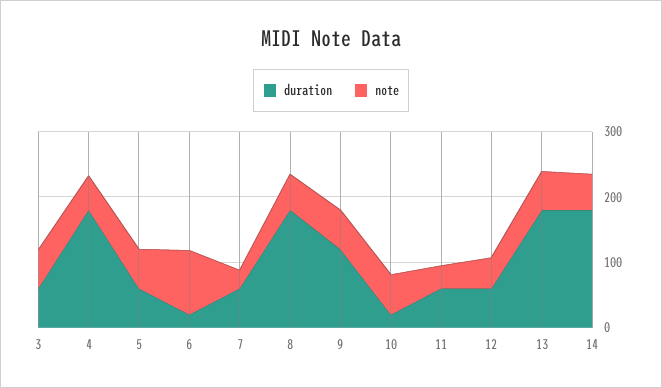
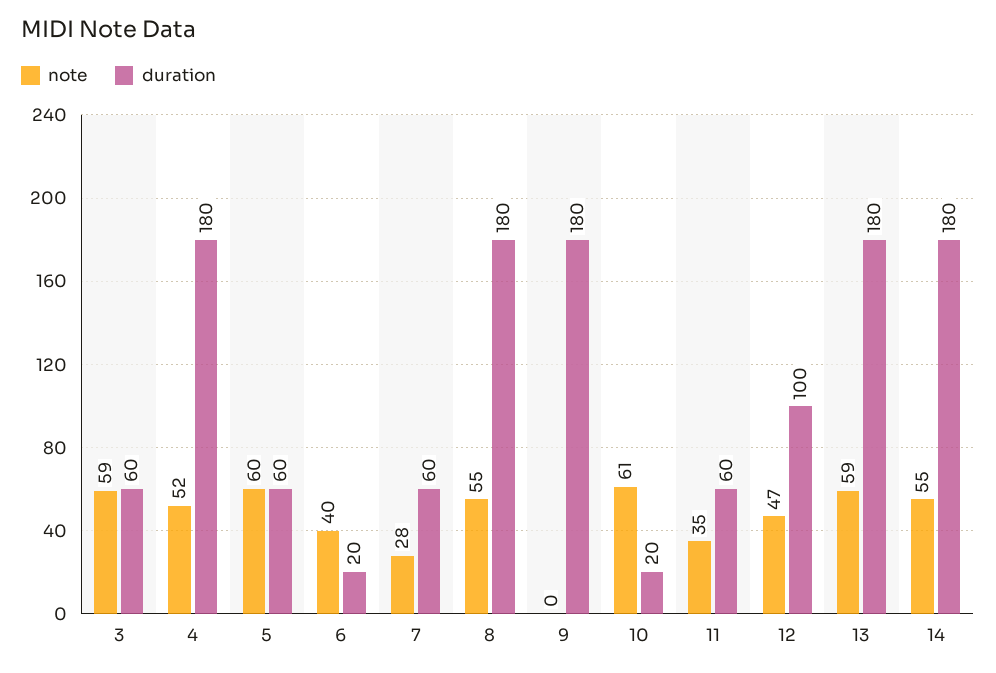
note, 6: 100 -> 40
duration, 9: 120 -> 180
note, 9: 60 -> 0
duration, 12: 60 -> 100

